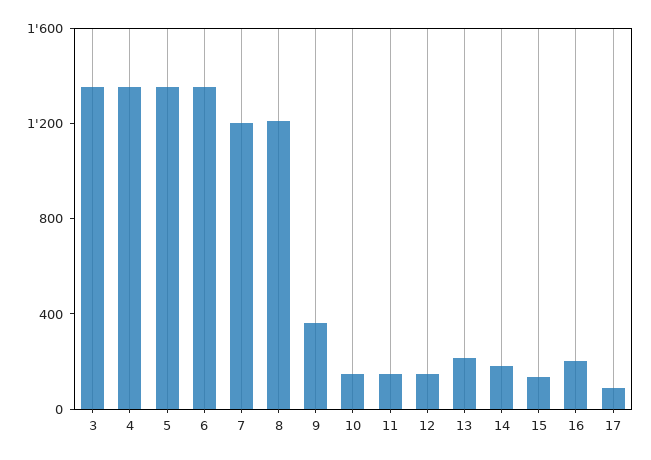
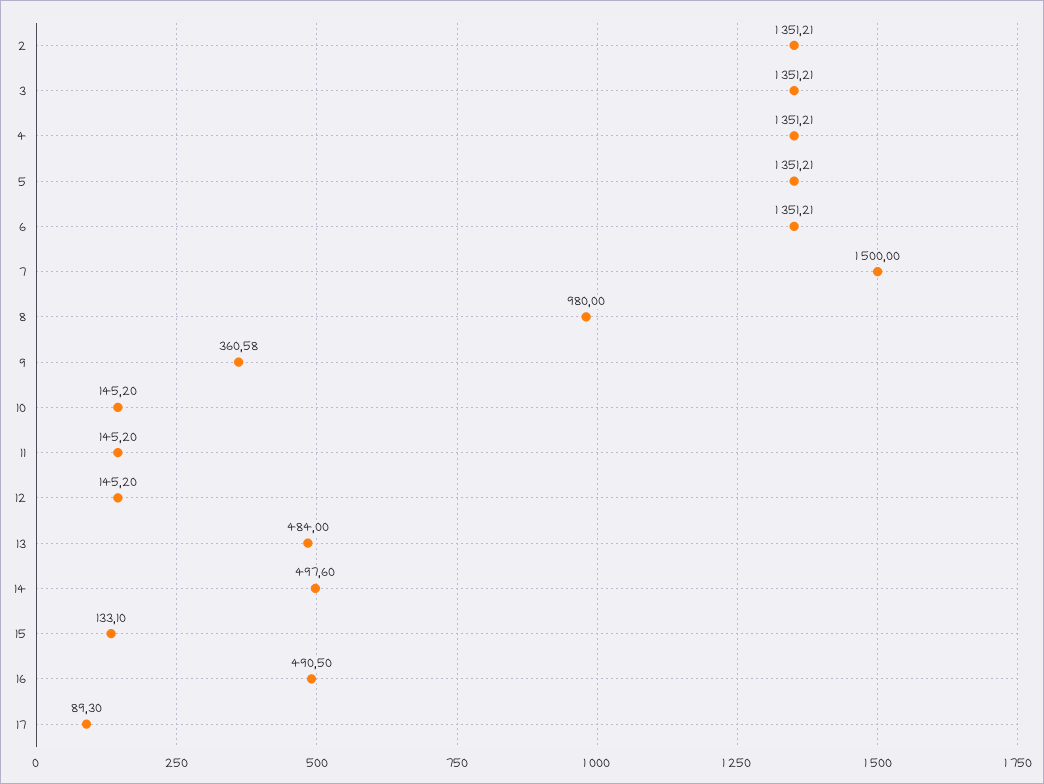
7: 1200 -> 1500
8: 1200 -> 980
13: 200 -> 484
14: 200 -> 497.6
16: 200 -> 490.5
2: none -> 1351.21

